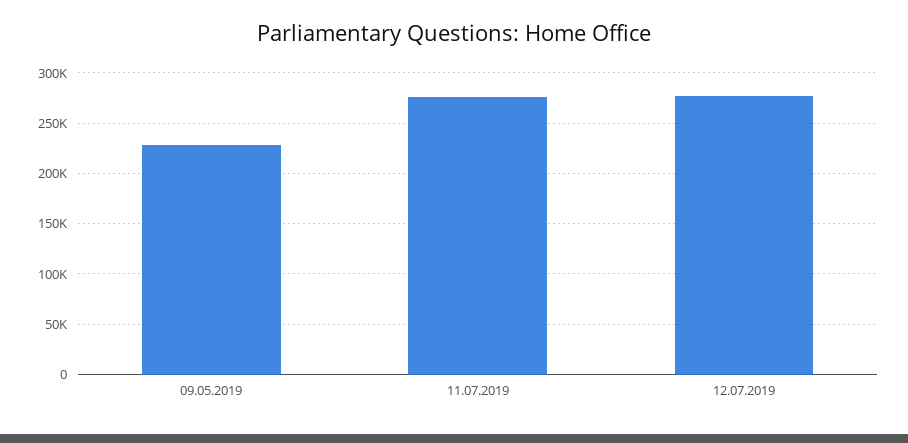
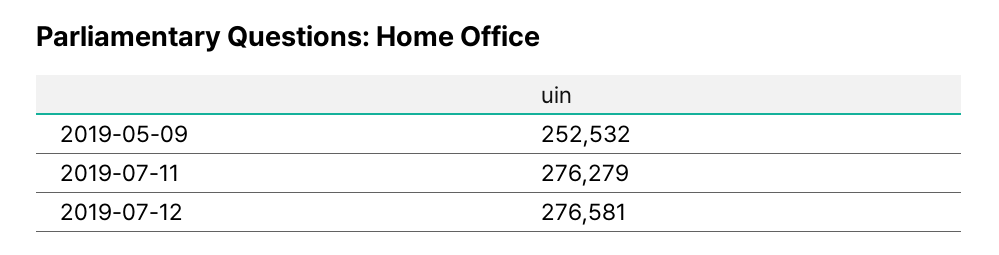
09.05.2019: 230000 -> 252532

